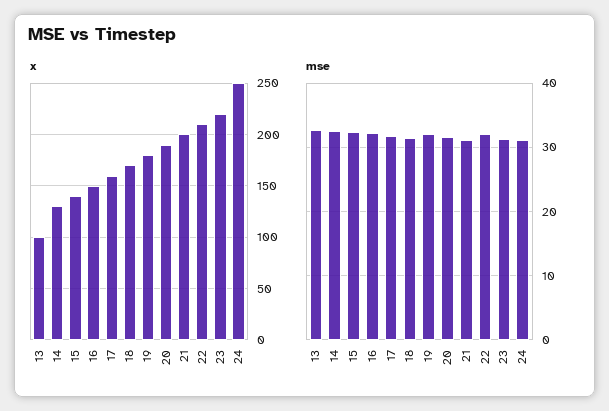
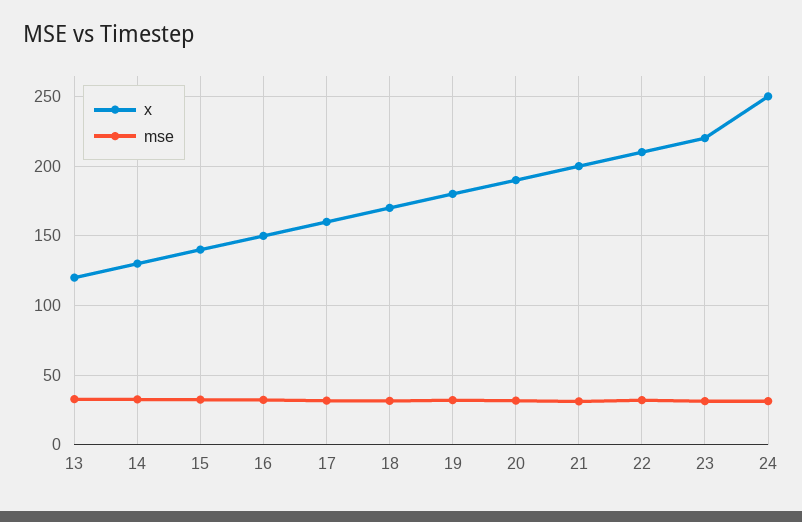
x, 13: 100 -> 120

